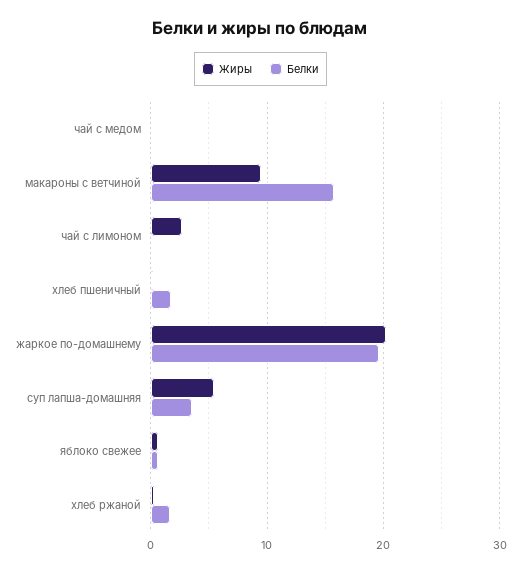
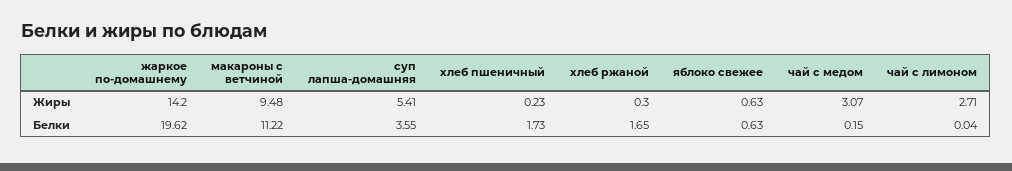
Жиры, чай с медом: 0 -> 3.07
Белки, макароны с ветчиной: 16 -> 11.22
Жиры, жаркое по-домашнему: 20 -> 14.2

